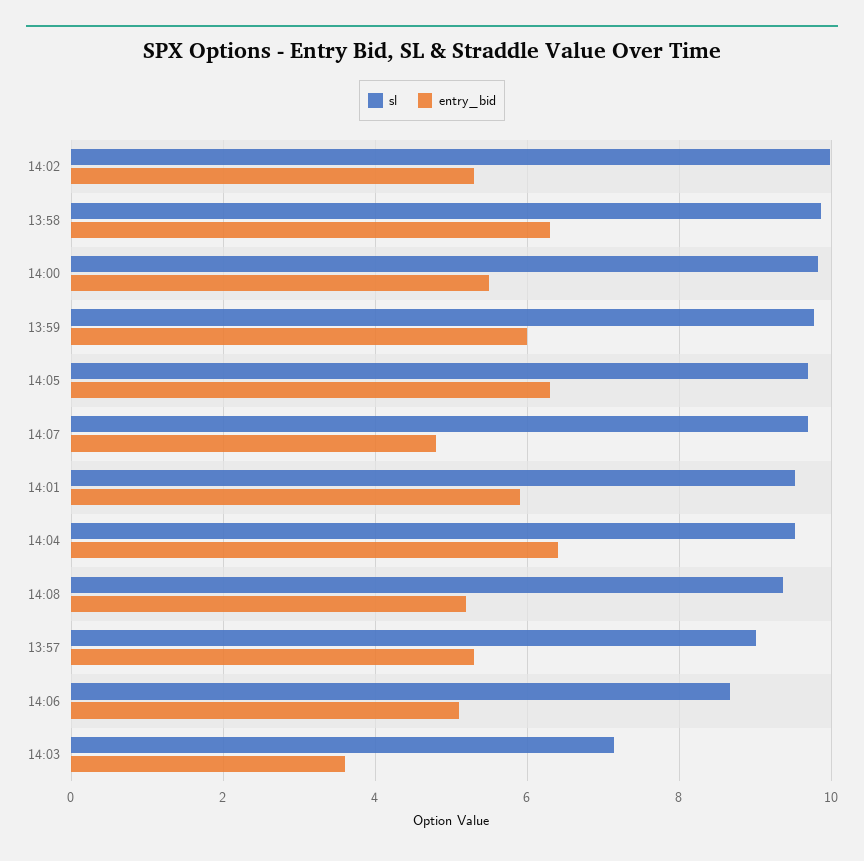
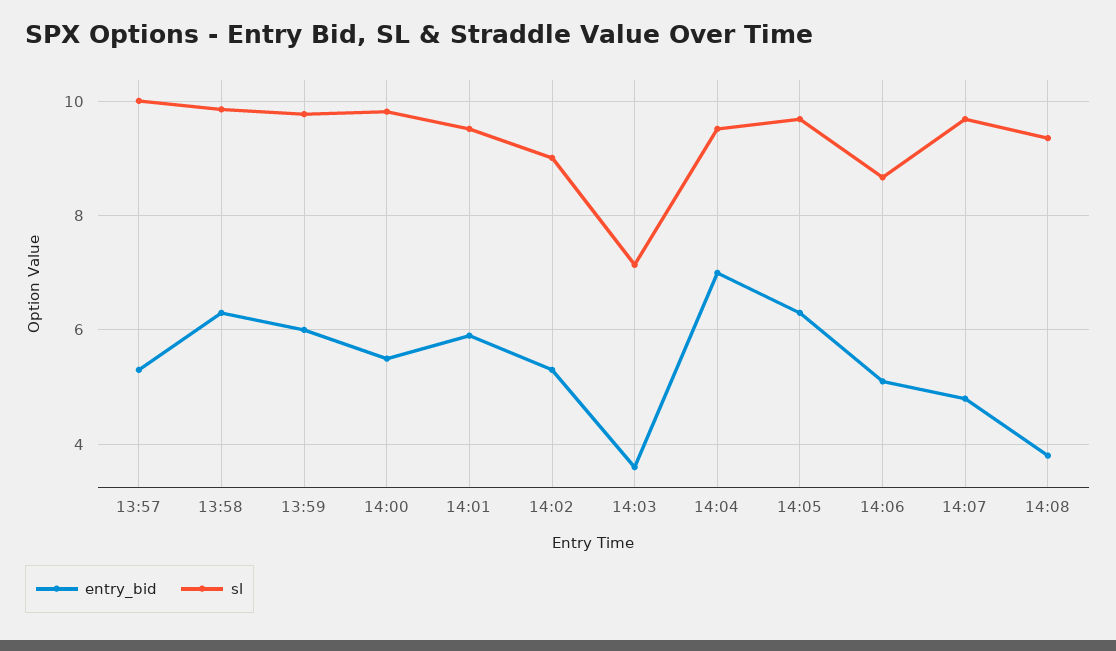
sl, 14:02: 10 -> 9
entry_bid, 14:04: 6.4 -> 7
entry_bid, 14:08: 5.2 -> 3.8
sl, 13:57: 9 -> 10

